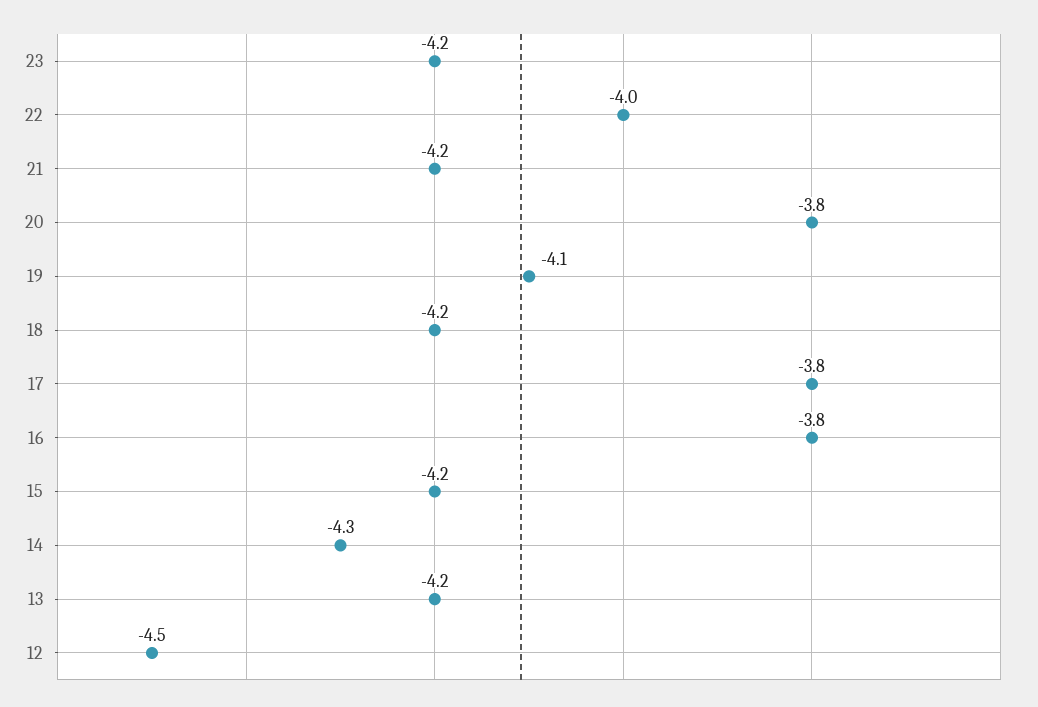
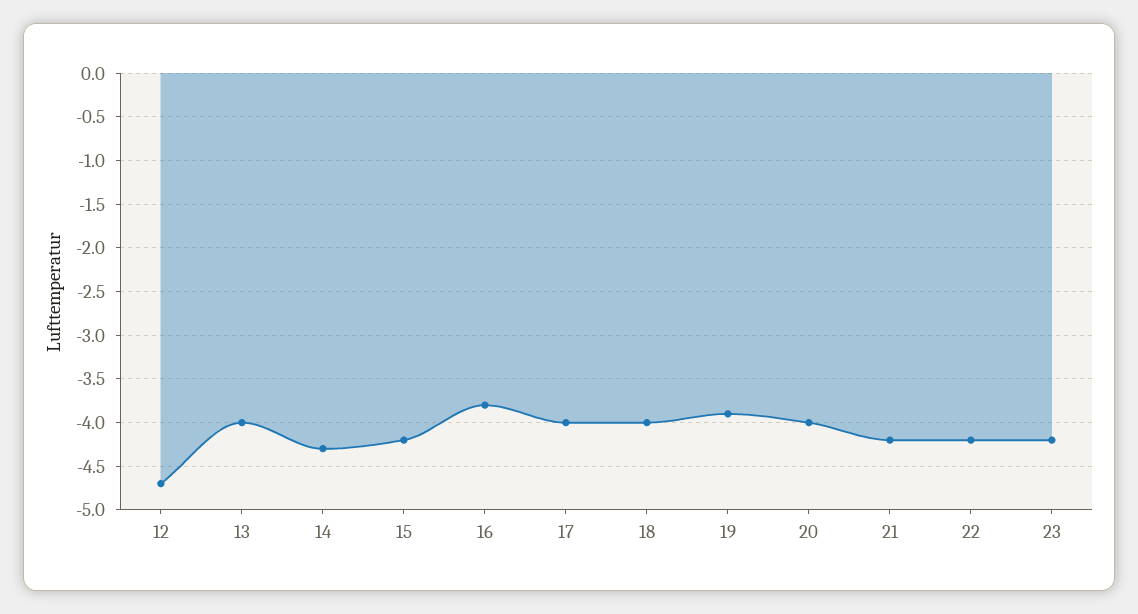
22: -4 -> -4.2
20: -3.8 -> -4
19: -4.1 -> -3.9
18: -4.2 -> -4
17: -3.8 -> -4
13: -4.2 -> -4
12: -4.5 -> -4.7

